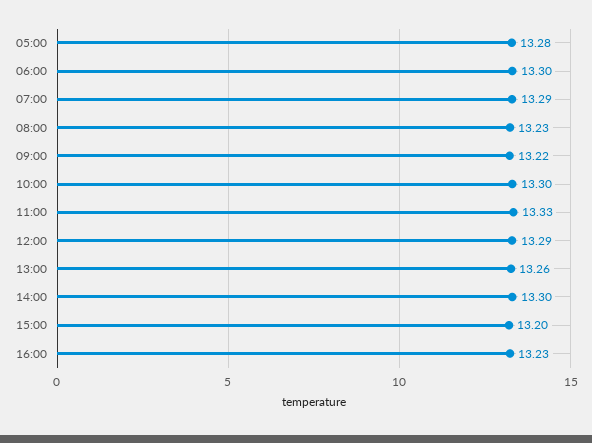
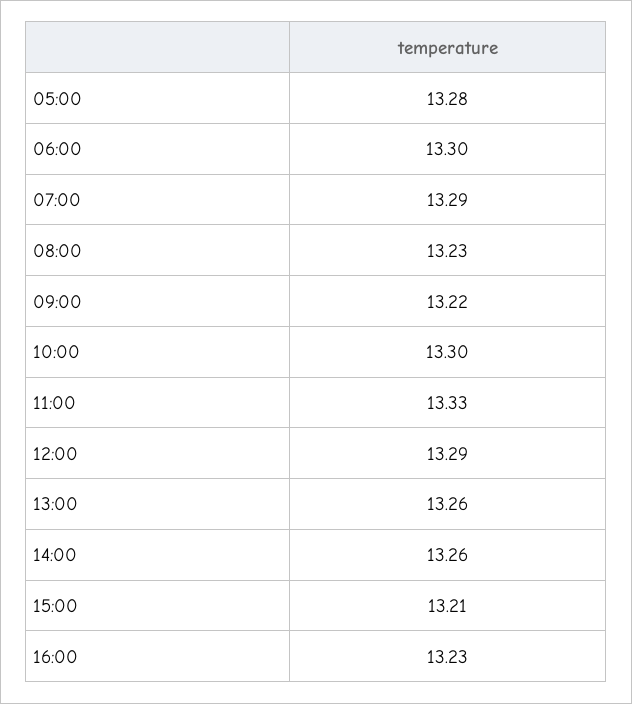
14:00: 13.3 -> 13.26
15:00: 13.2 -> 13.21

